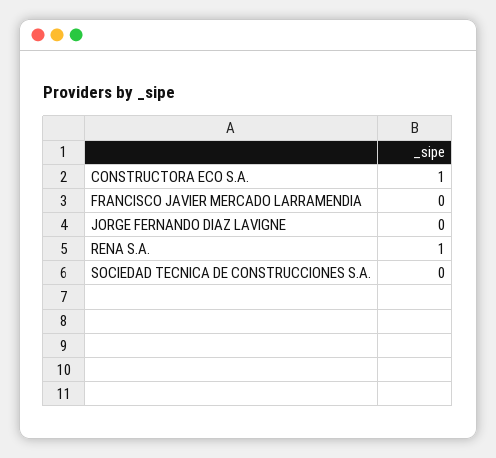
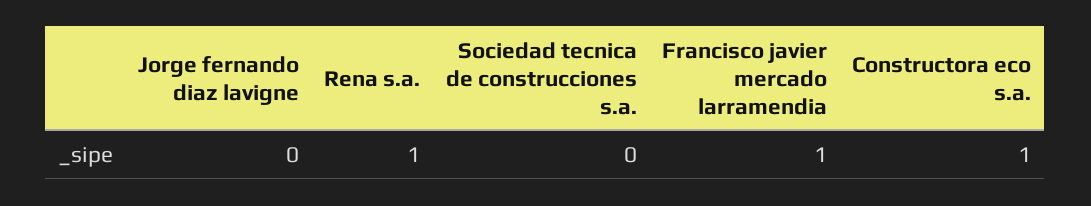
FRANCISCO JAVIER MERCADO LARRAMENDIA: 0 -> 1

